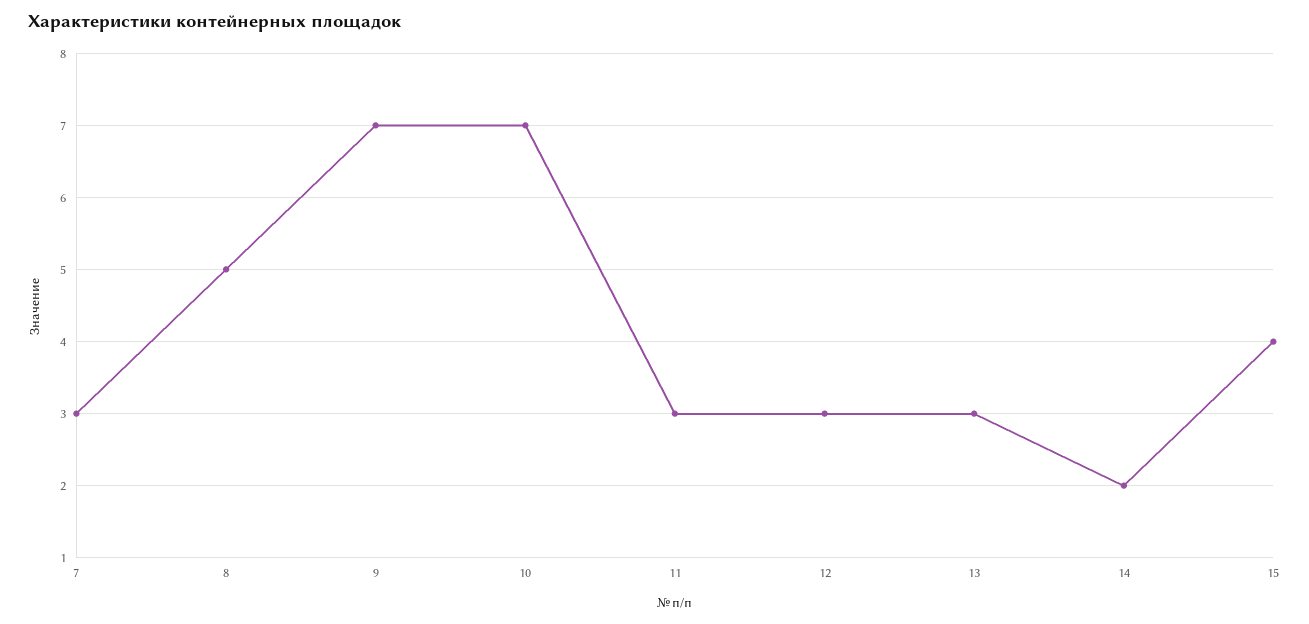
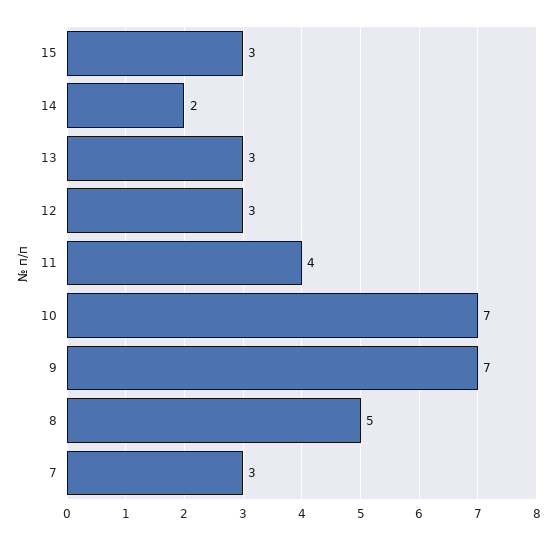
11: 3 -> 4
15: 4 -> 3

